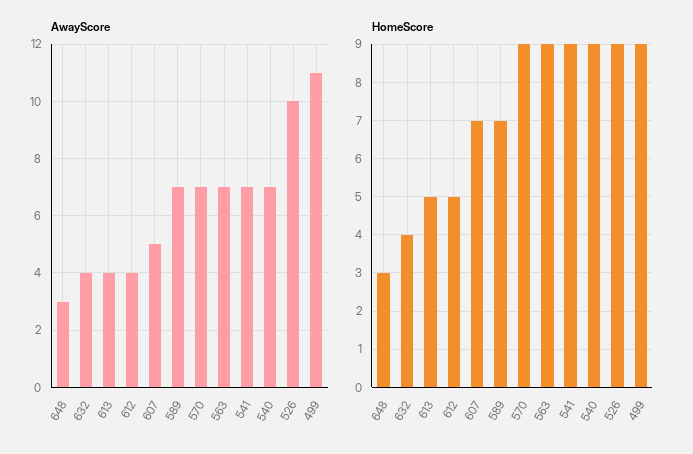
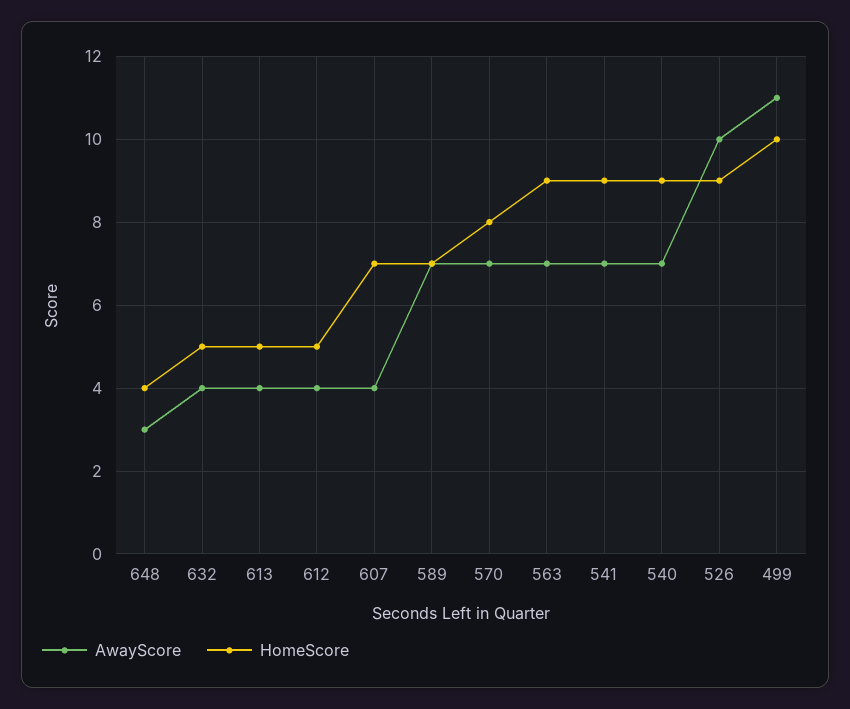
AwayScore, 607: 5 -> 4
HomeScore, 648: 3 -> 4
HomeScore, 632: 4 -> 5
HomeScore, 570: 9 -> 8
HomeScore, 499: 9 -> 10

